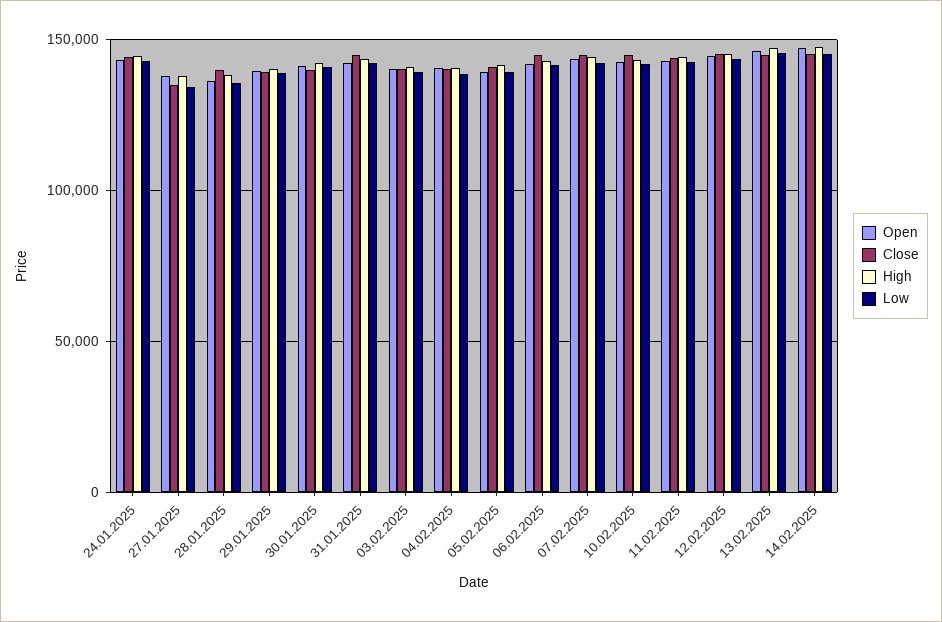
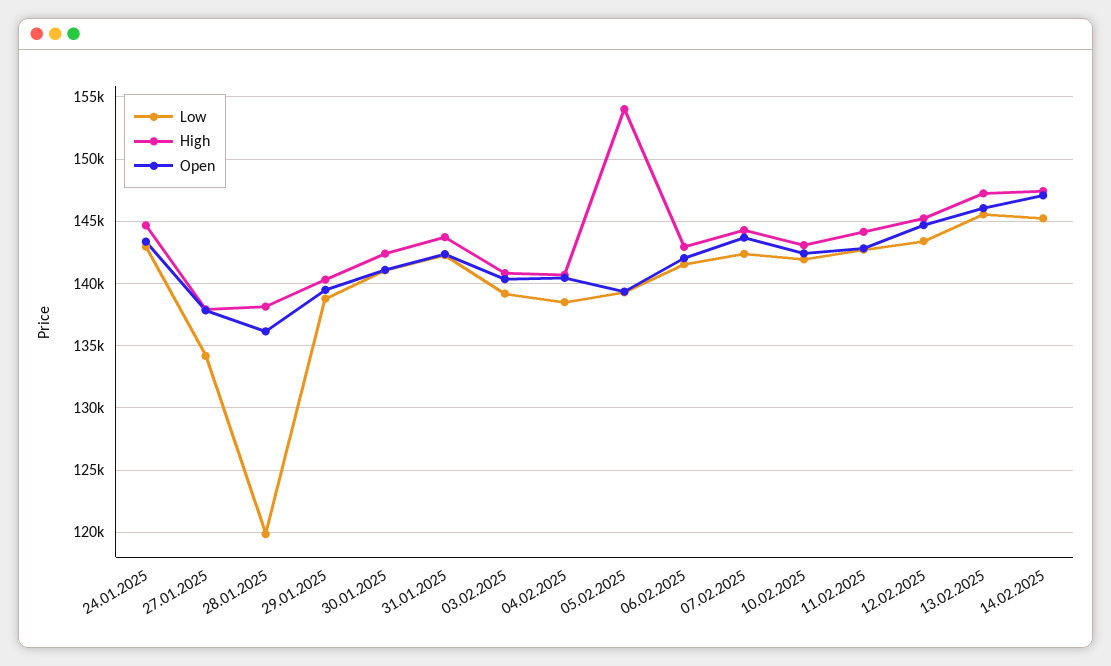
Close, 24.01.2025: 145000 -> none
Close, 27.01.2025: 135000 -> none
Close, 28.01.2025: 140000 -> none
Low, 28.01.2025: 135000 -> 120000
Close, 29.01.2025: 140000 -> none
Close, 30.01.2025: 140000 -> none
Close, 31.01.2025: 145000 -> none
Close, 03.02.2025: 140000 -> none
Close, 04.02.2025: 140000 -> none
Close, 05.02.2025: 140000 -> none
High, 05.02.2025: 140000 -> 154000
Close, 06.02.2025: 145000 -> none
Close, 07.02.2025: 145000 -> none
Close, 10.02.2025: 145000 -> none
Close, 11.02.2025: 145000 -> none
Close, 12.02.2025: 145000 -> none
Close, 13.02.2025: 145000 -> none
Close, 14.02.2025: 145000 -> none

